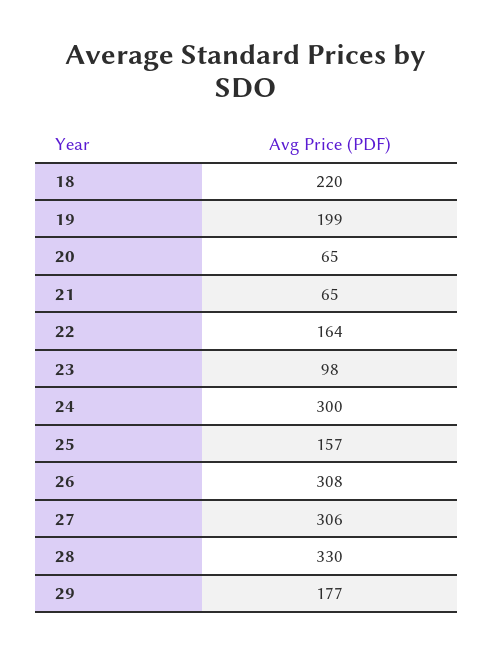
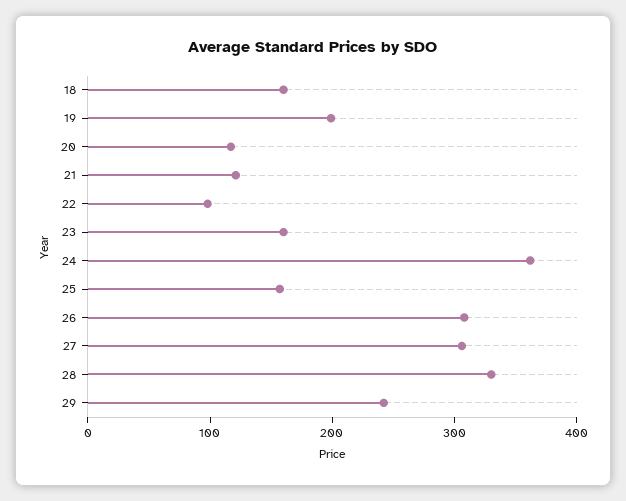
18: 220 -> 160
20: 65 -> 120
21: 65 -> 120
22: 164 -> 100
23: 98 -> 160
24: 300 -> 360
29: 177 -> 240

